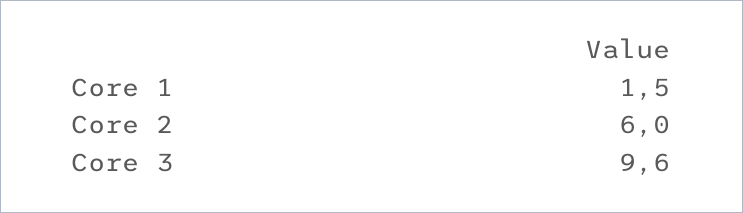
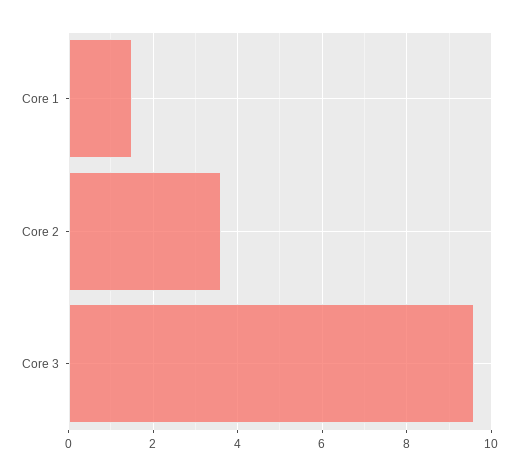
Core 2: 6 -> 3.5

